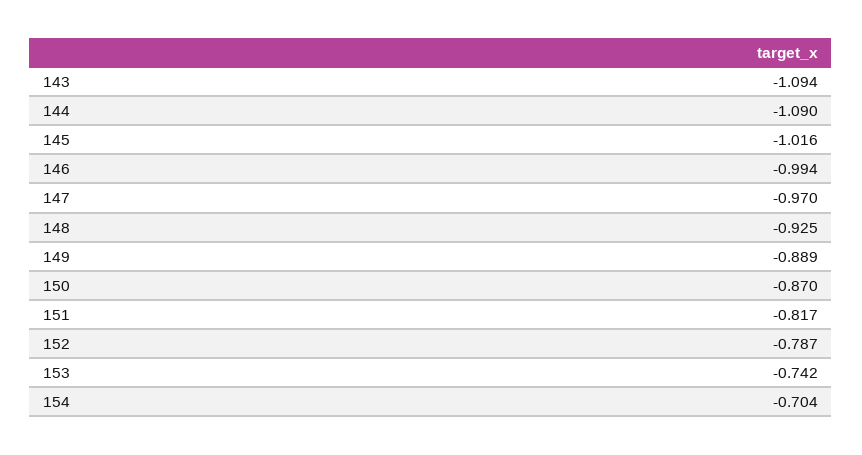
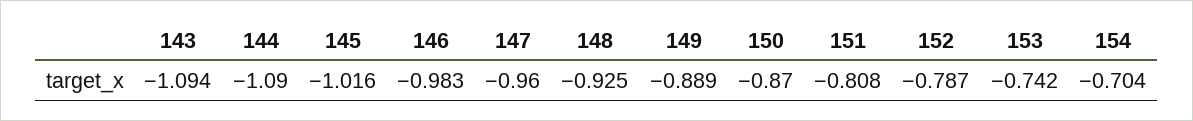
146: -0.994 -> -0.983
147: -0.97 -> -0.96
151: -0.817 -> -0.808

